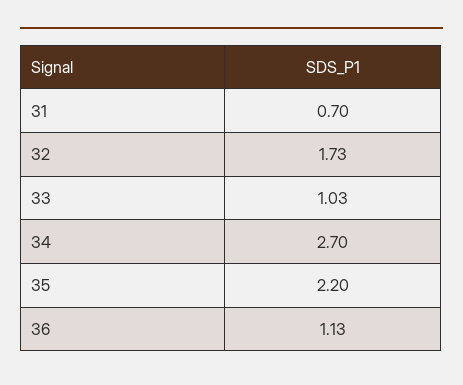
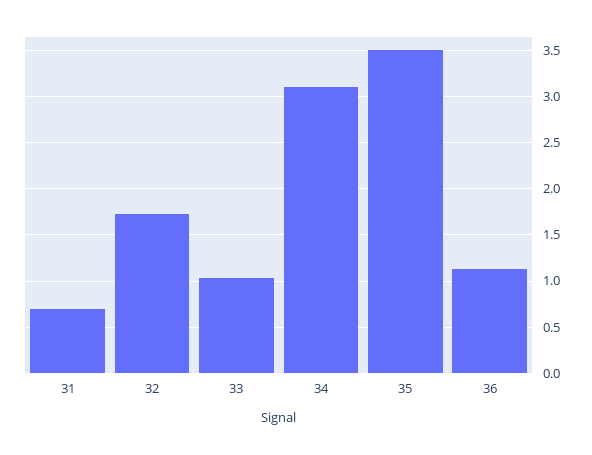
34: 2.7 -> 3.1
35: 2.2 -> 3.5

